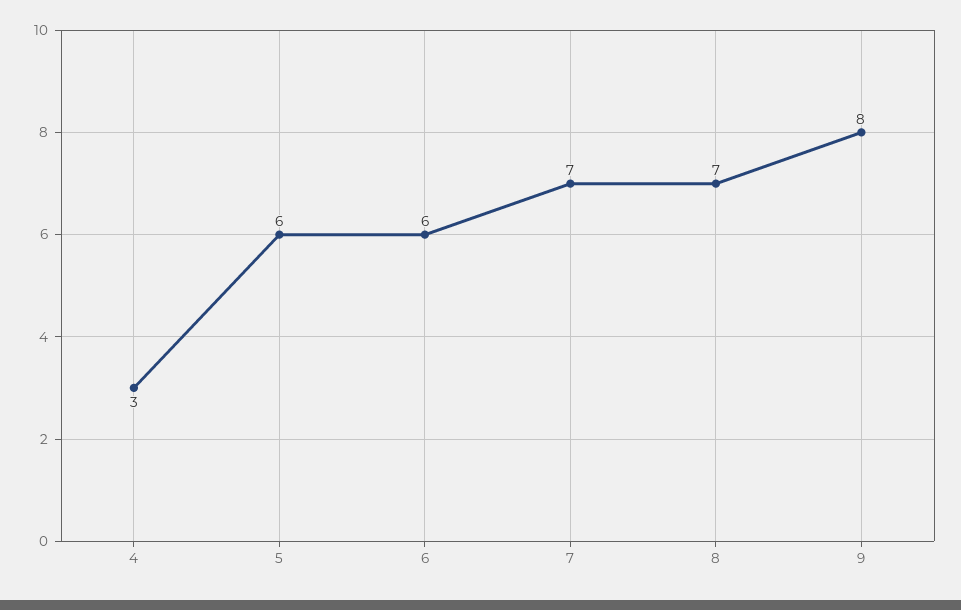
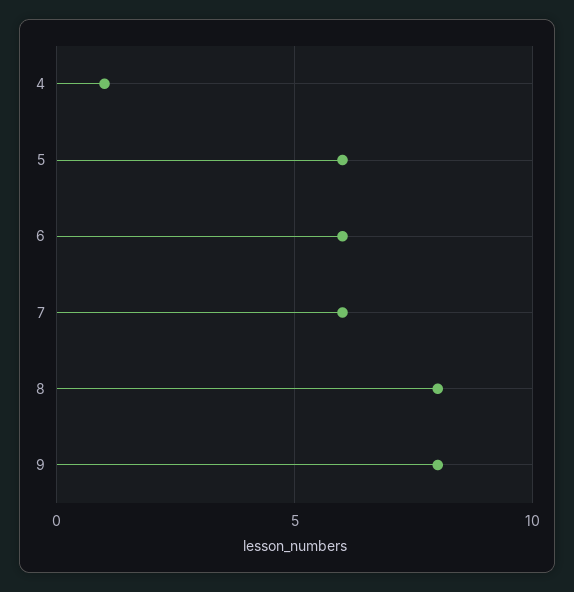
4: 3 -> 1
7: 7 -> 6
8: 7 -> 8

